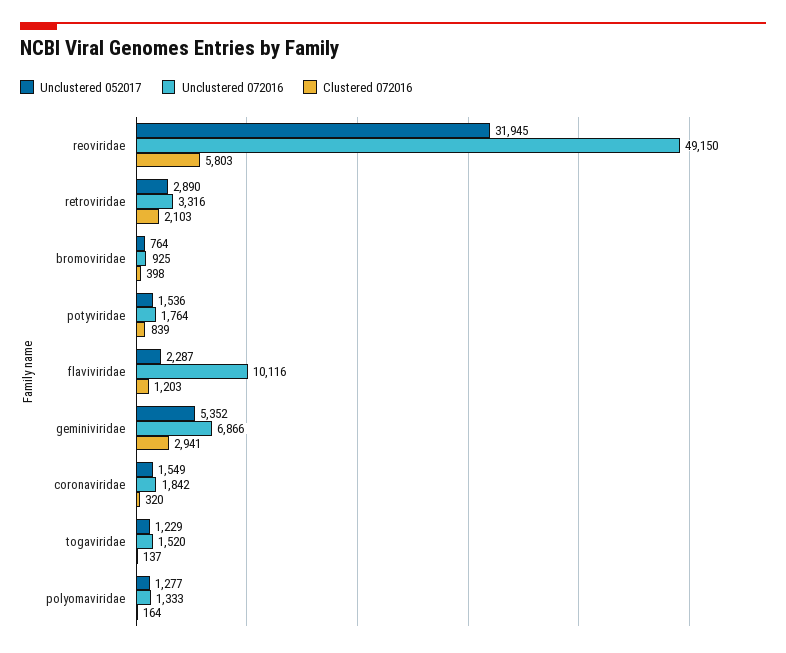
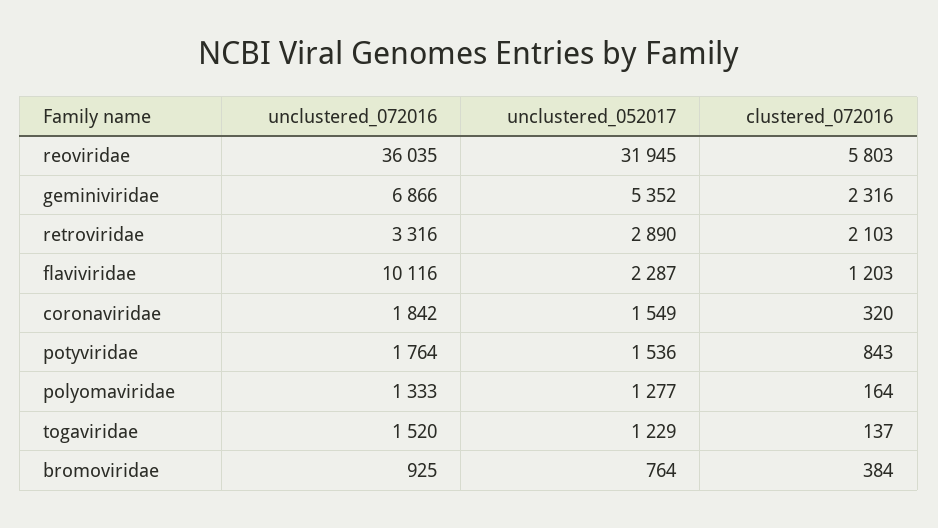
Unclustered 072016, reoviridae: 49150 -> 36035
Clustered 072016, bromoviridae: 398 -> 384
Clustered 072016, potyviridae: 839 -> 843
Clustered 072016, geminiviridae: 2941 -> 2316

